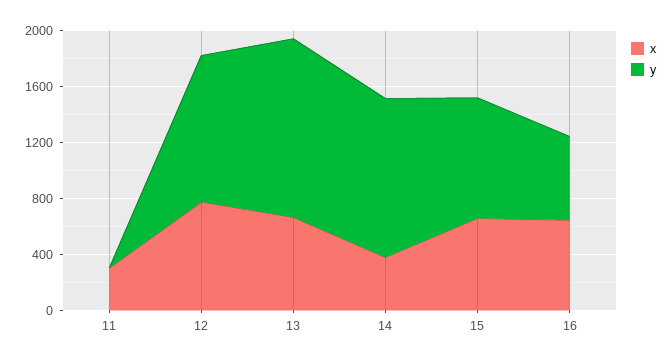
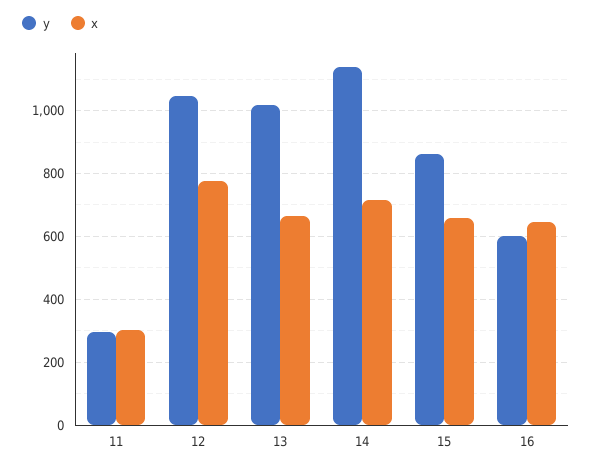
y, 11: 0 -> 300
y, 13: 1300 -> 1020
x, 14: 400 -> 720

